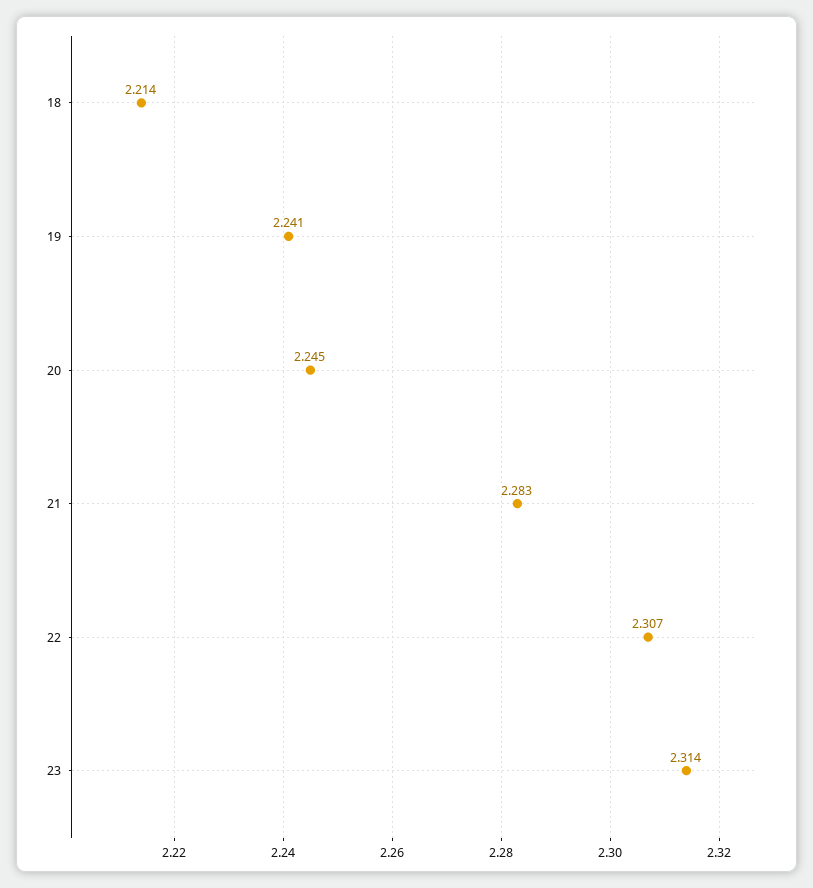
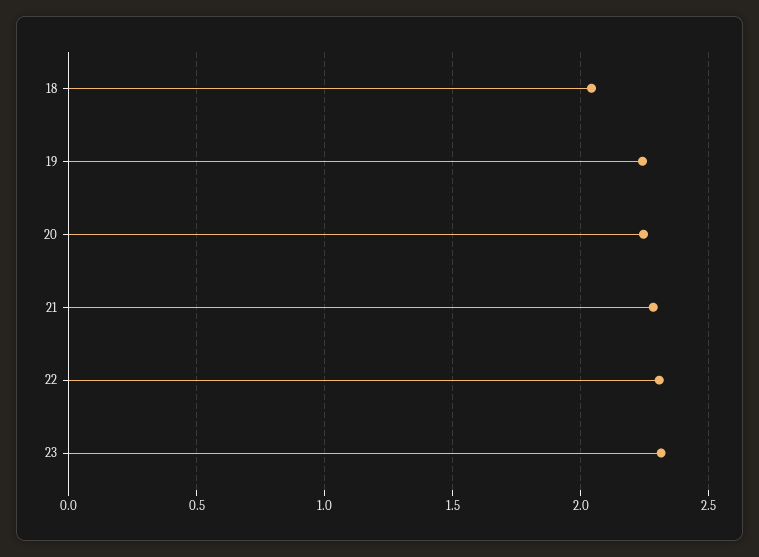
18: 2.214 -> 2.05

